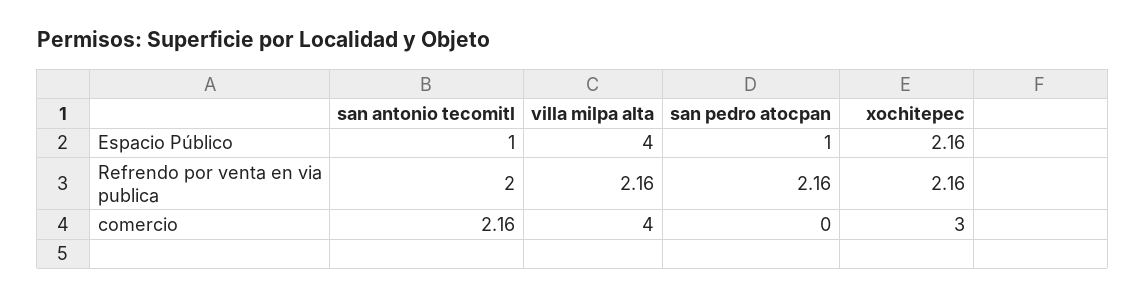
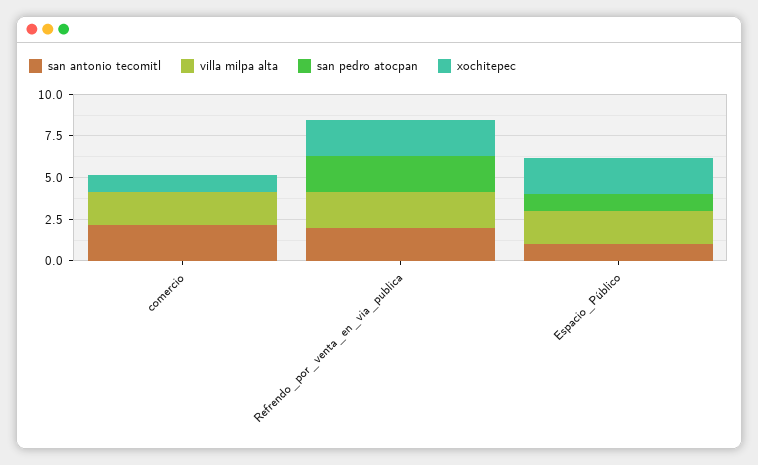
villa milpa alta, Espacio Público: 4 -> 2
villa milpa alta, comercio: 4 -> 2
xochitepec, comercio: 3 -> 1

